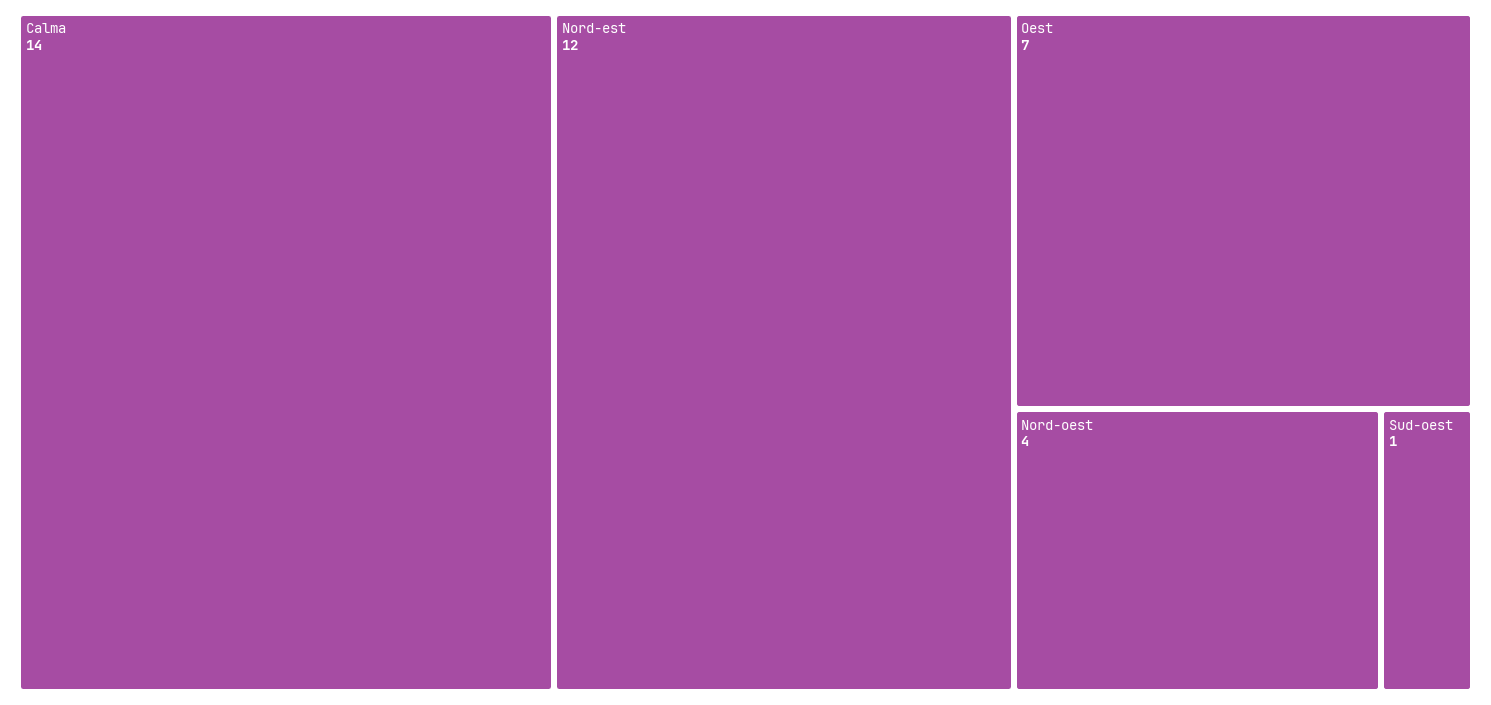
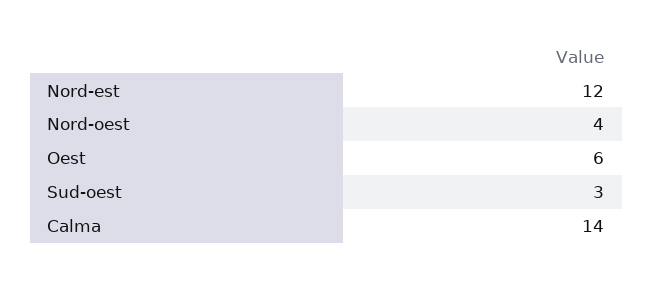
Oest: 7 -> 6
Sud-oest: 1 -> 3

